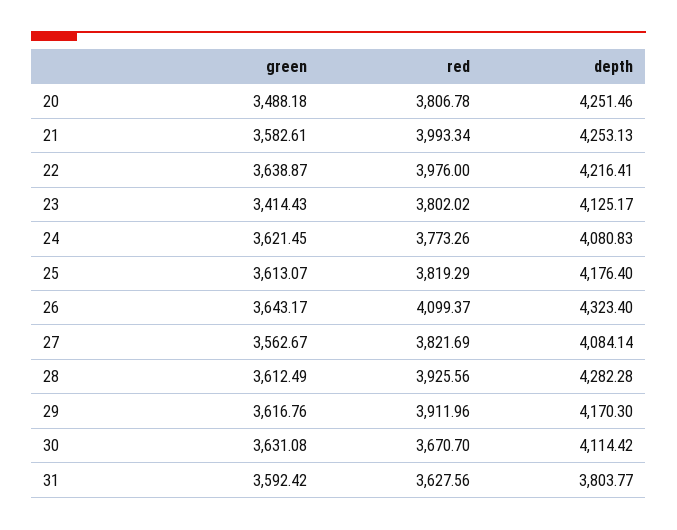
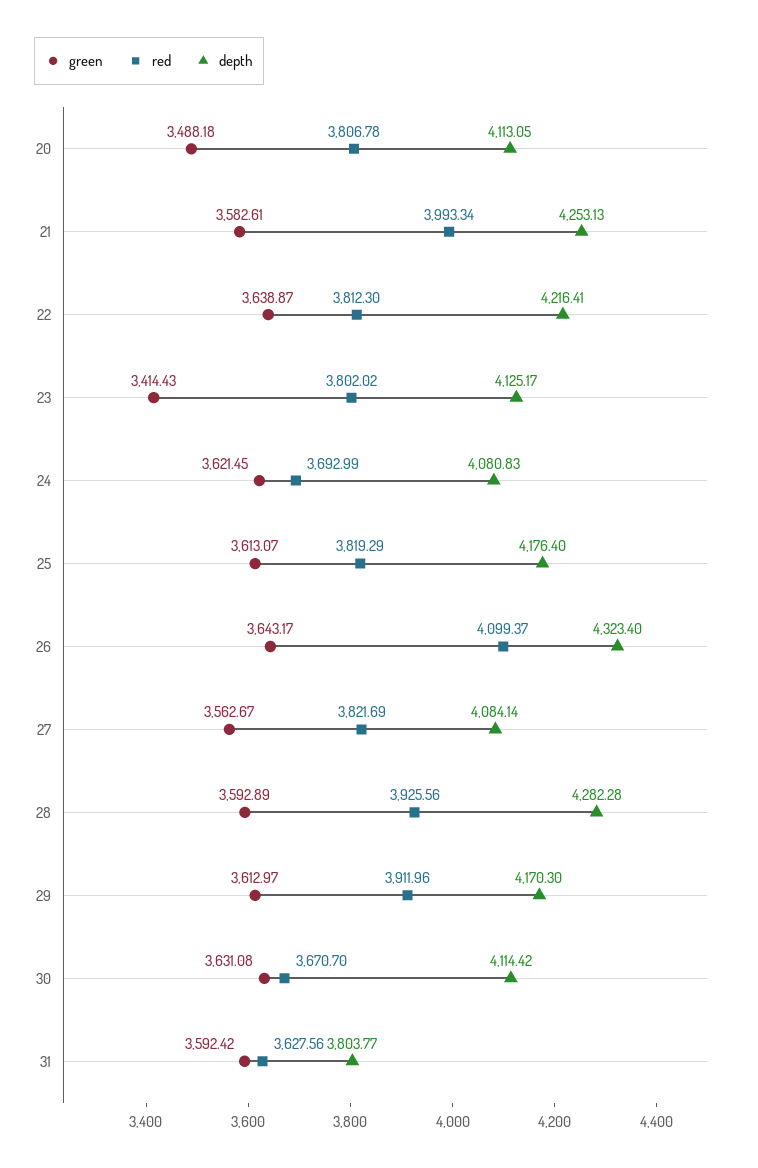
depth, 20: 4251.46 -> 4113.05
red, 22: 3976 -> 3812.3
red, 24: 3773.26 -> 3692.99
green, 28: 3612.49 -> 3592.89
green, 29: 3616.76 -> 3612.97

